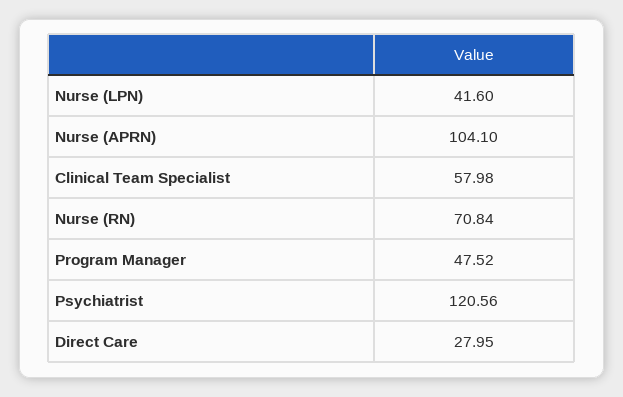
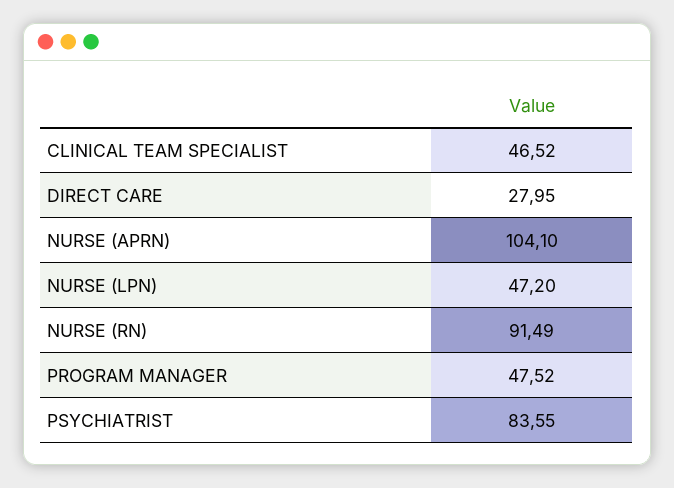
Nurse (LPN): 41.6 -> 47.2
Clinical Team Specialist: 57.98 -> 46.52
Nurse (RN): 70.84 -> 91.49
Psychiatrist: 120.56 -> 83.55

